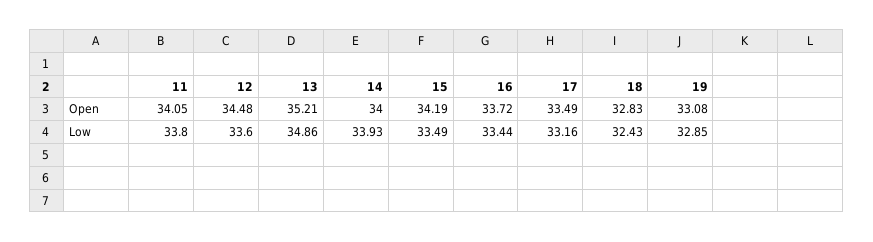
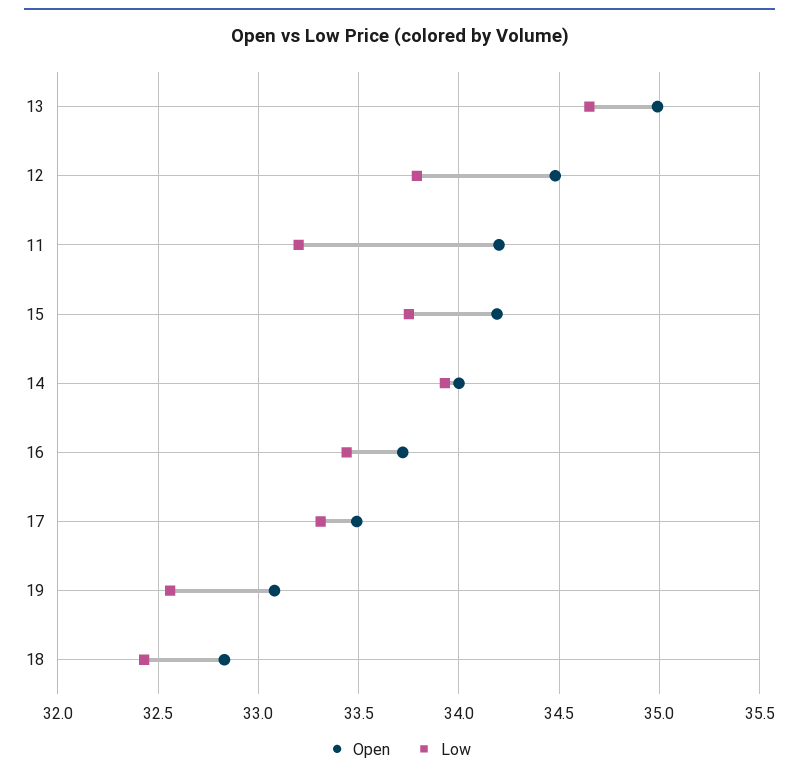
Open, 11: 34.05 -> 34.2
Open, 13: 35.21 -> 35
Low, 11: 33.8 -> 33.2
Low, 12: 33.6 -> 33.8
Low, 13: 34.86 -> 34.65
Low, 15: 33.49 -> 33.75
Low, 17: 33.16 -> 33.3
Low, 19: 32.85 -> 32.55

